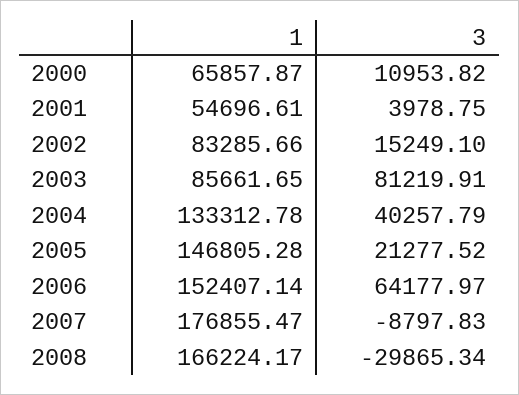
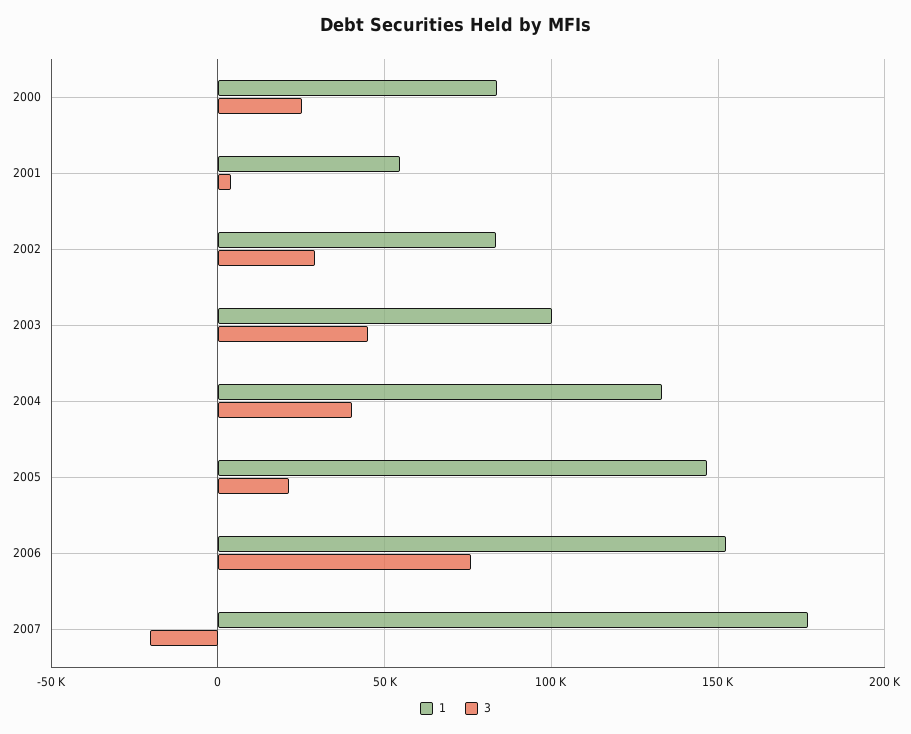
1, 2000: 65857.87 -> 85000
3, 2000: 10953.82 -> 25000
3, 2002: 15249.1 -> 30000
1, 2003: 85661.65 -> 100000
3, 2003: 81219.91 -> 45000
3, 2006: 64177.97 -> 75000
3, 2007: -8797.83 -> -20000
1, 2008: 166224.17 -> none
3, 2008: -29865.34 -> none

